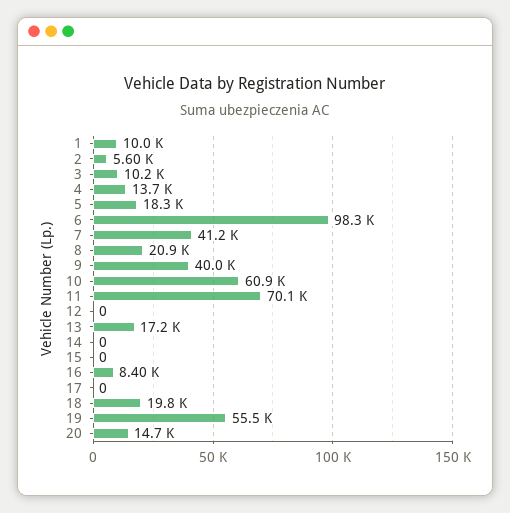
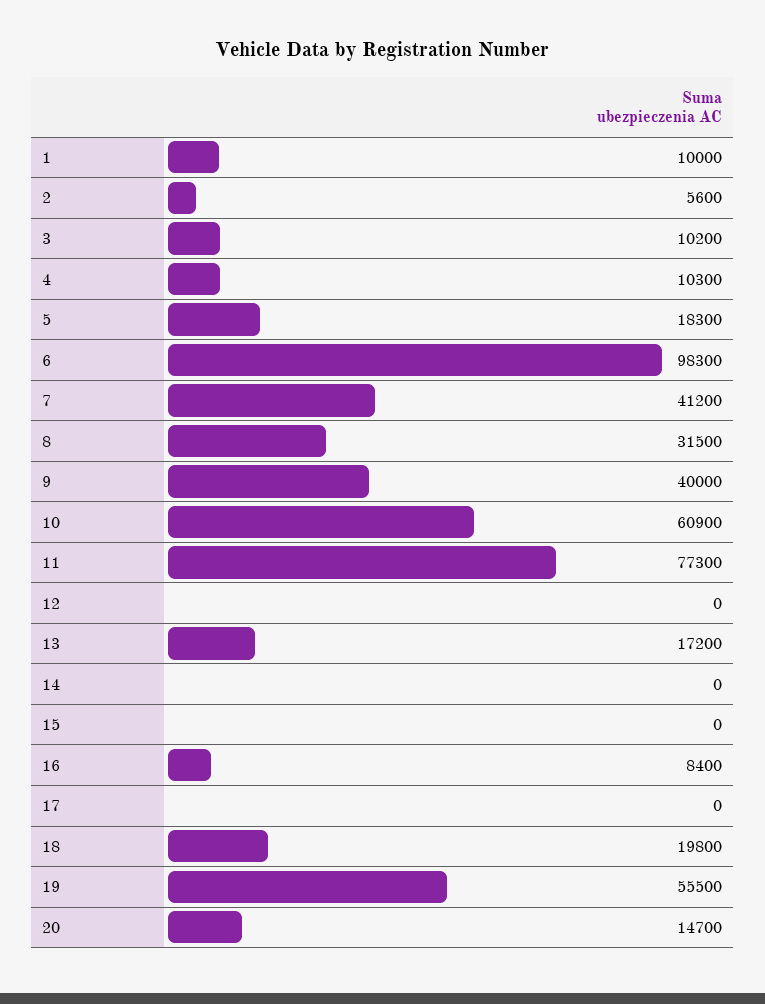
4: 13700 -> 10300
8: 20900 -> 31500
11: 70100 -> 77300

